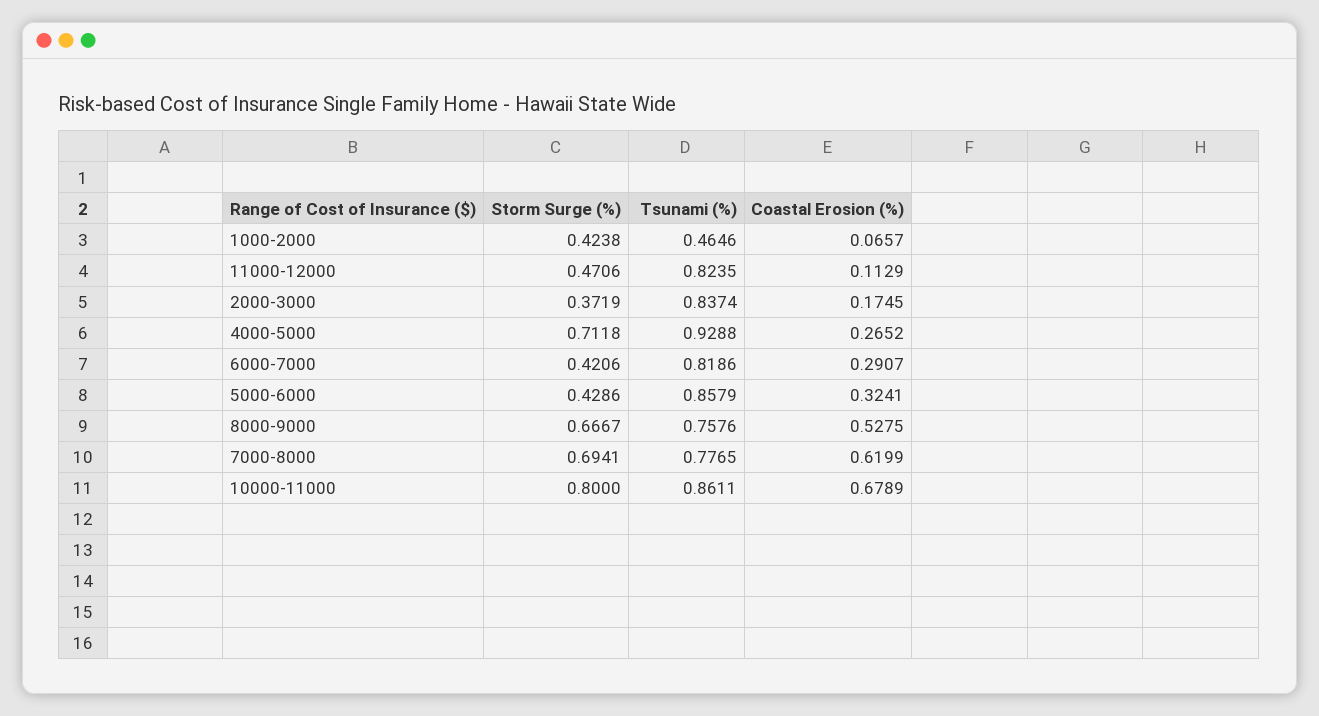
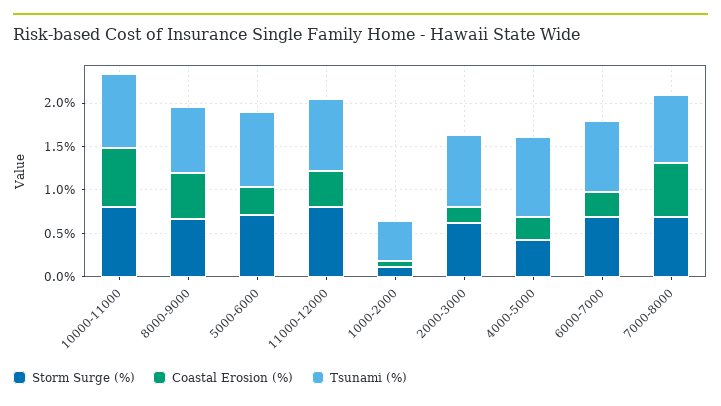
Storm Surge (%), 1000-2000: 0.4238 -> 0.1
Storm Surge (%), 11000-12000: 0.4706 -> 0.8
Coastal Erosion (%), 11000-12000: 0.1129 -> 0.4
Storm Surge (%), 2000-3000: 0.3719 -> 0.6
Storm Surge (%), 4000-5000: 0.7118 -> 0.4
Storm Surge (%), 6000-7000: 0.4206 -> 0.7
Storm Surge (%), 5000-6000: 0.4286 -> 0.7

